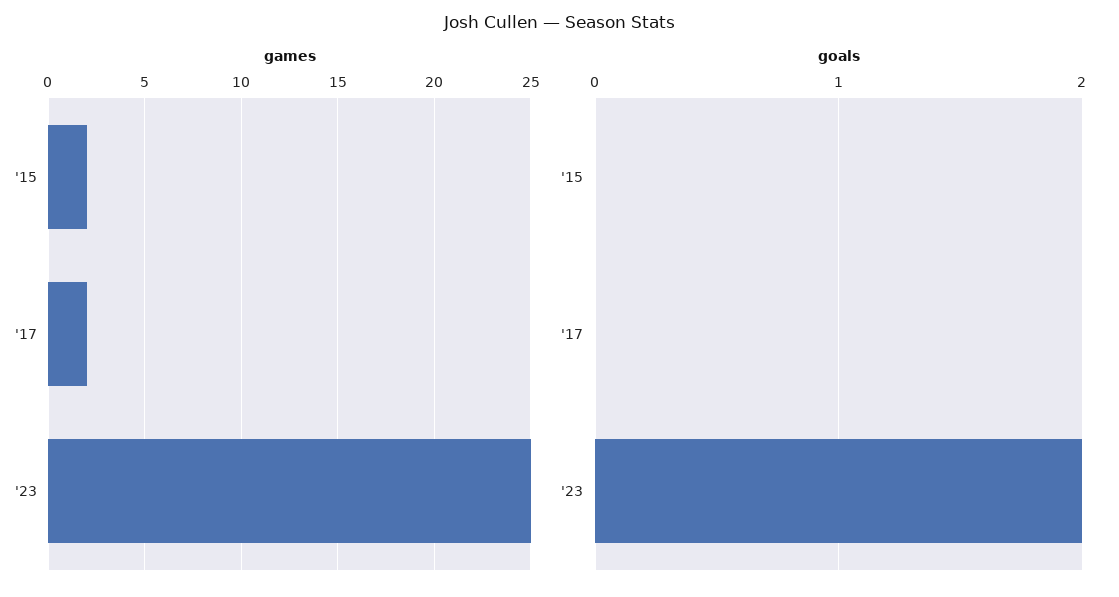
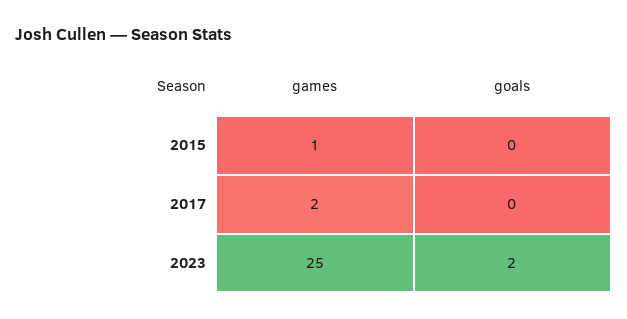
games, '15: 2 -> 1

